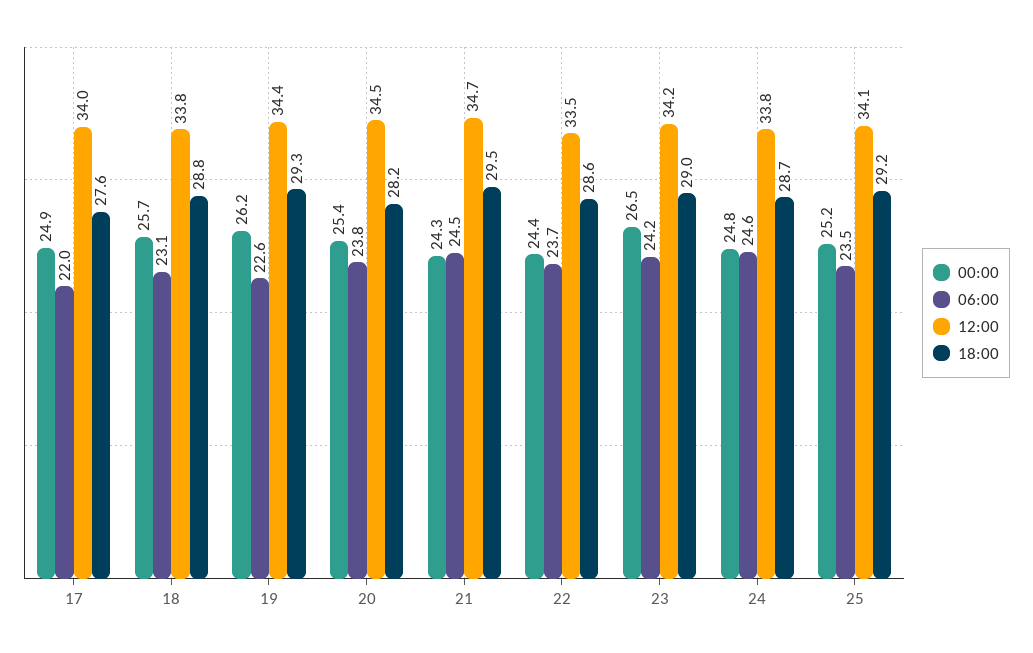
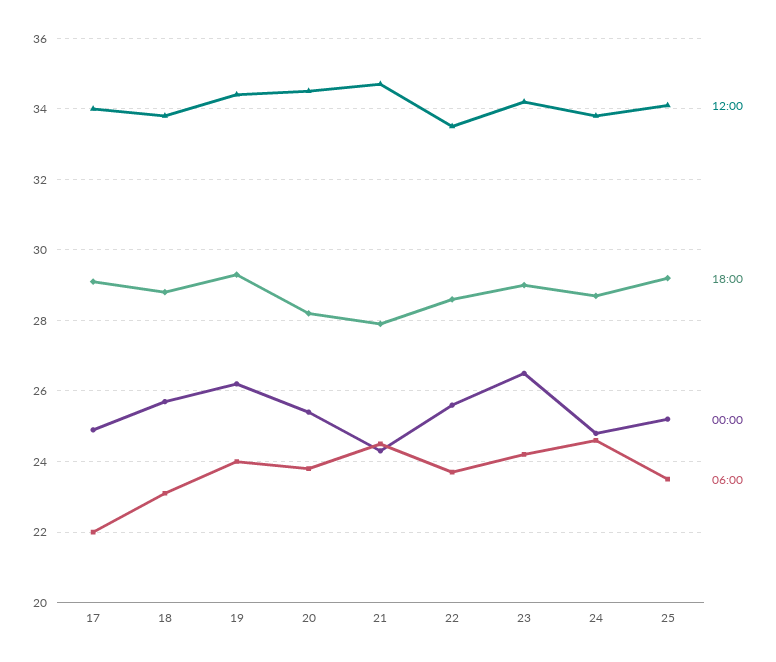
18:00, 17: 27.6 -> 29
06:00, 19: 22.6 -> 24
18:00, 21: 29.5 -> 28
00:00, 22: 24.4 -> 25.5

